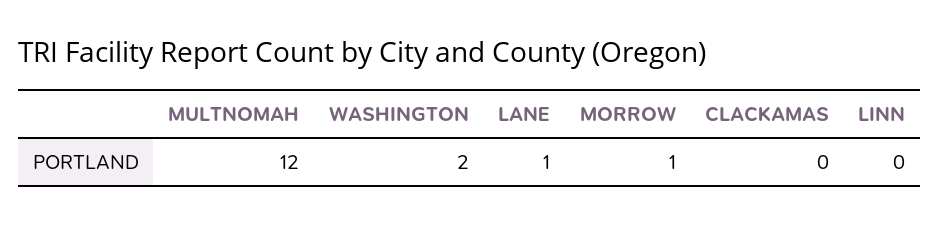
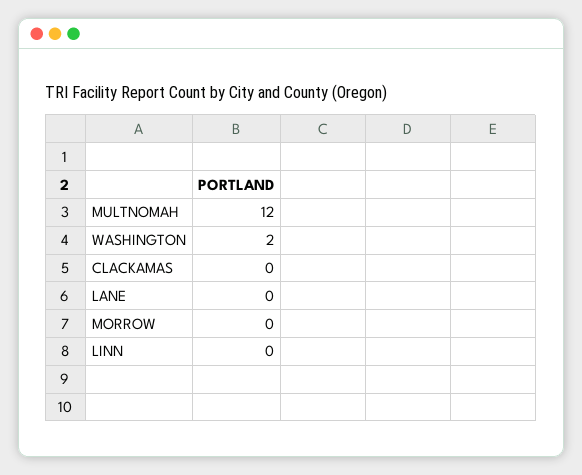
LANE: 1 -> 0
MORROW: 1 -> 0

